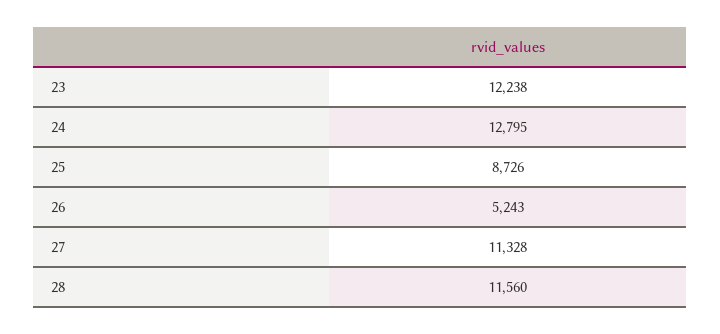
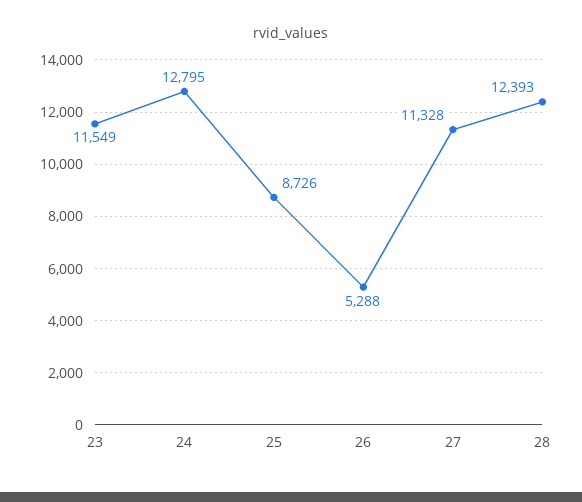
23: 12238 -> 11549
26: 5243 -> 5288
28: 11560 -> 12393

